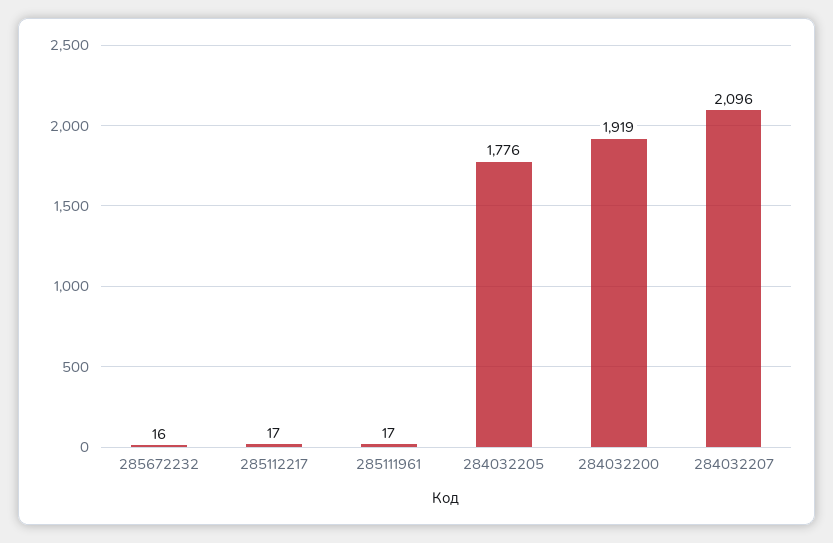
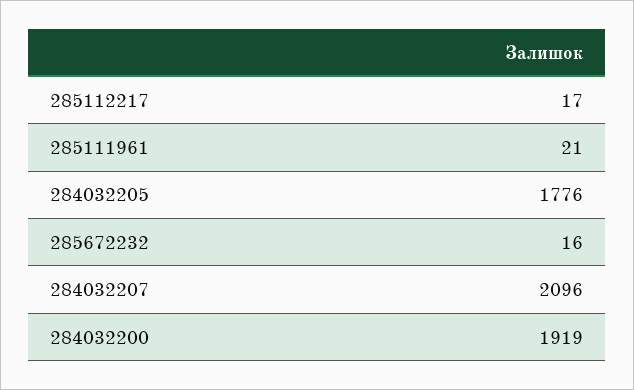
285111961: 17 -> 21

